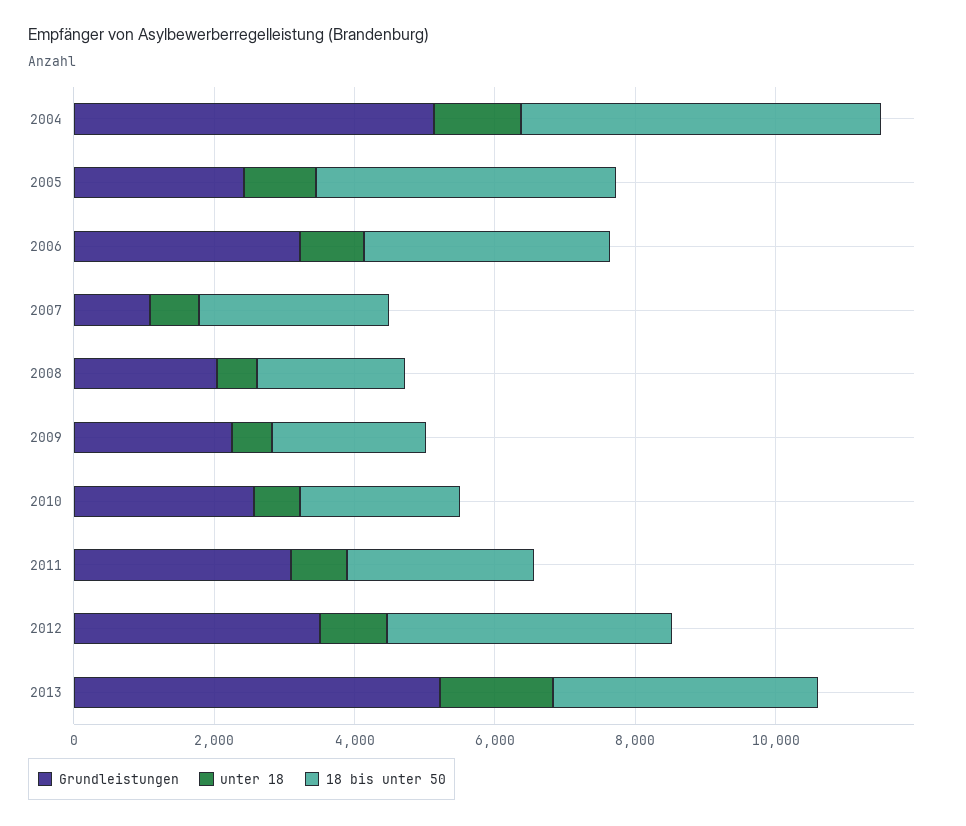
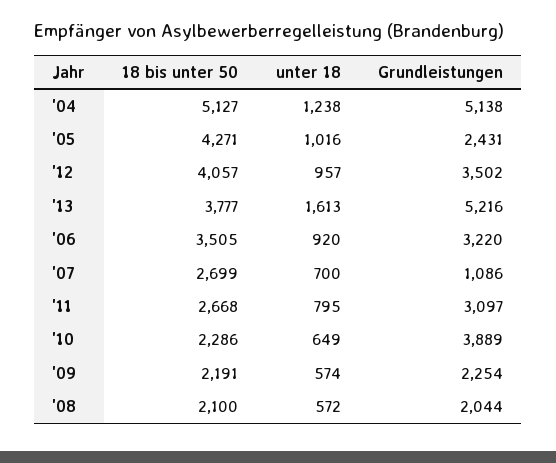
Grundleistungen, 2010: 2500 -> 3889

